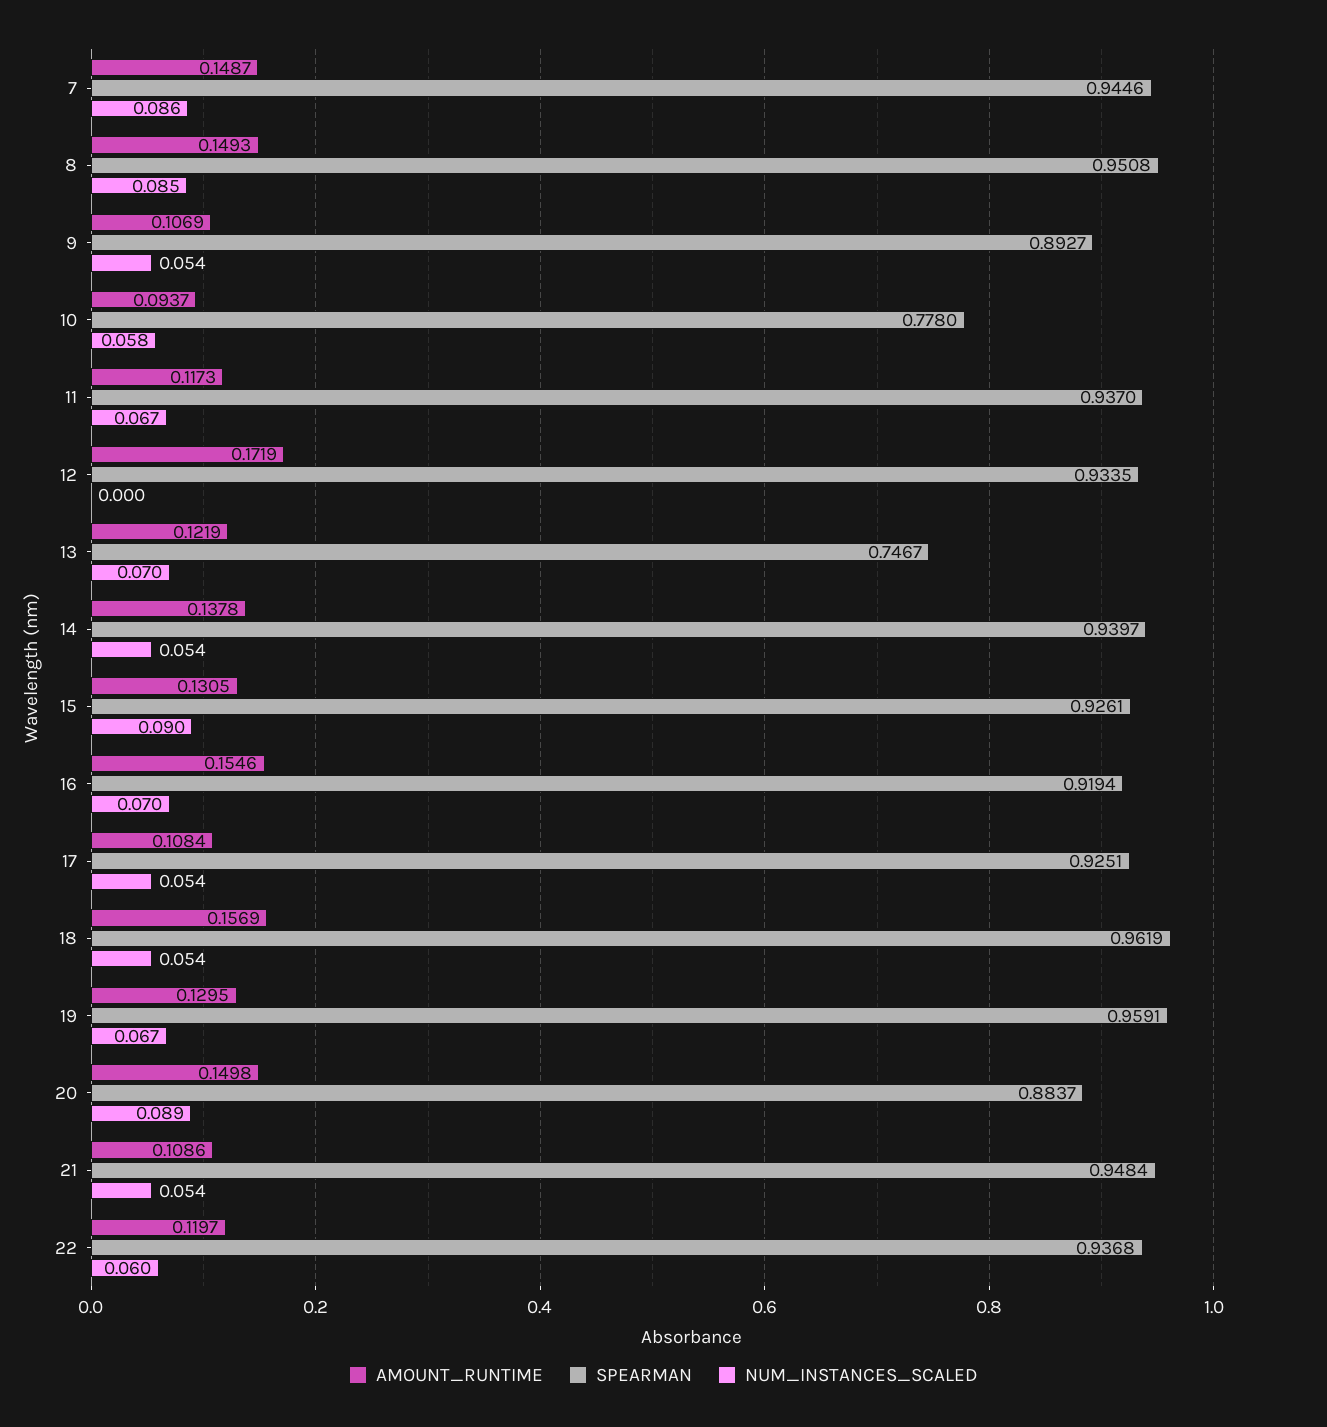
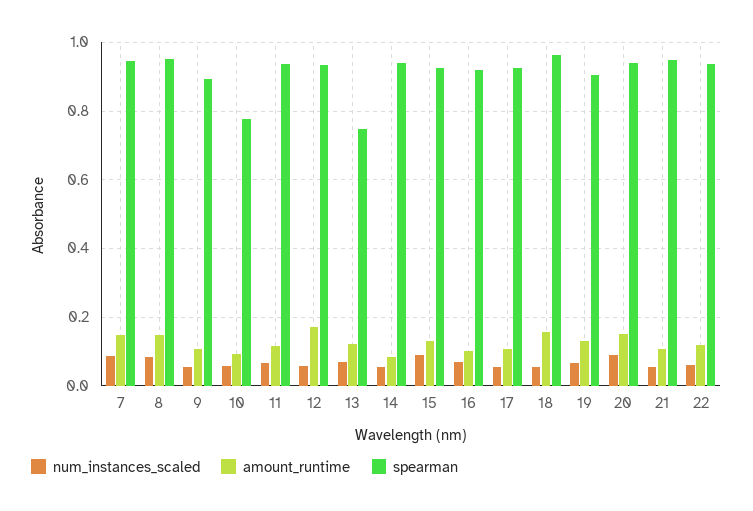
NUM_INSTANCES_SCALED, 12: 0 -> 0.06
AMOUNT_RUNTIME, 14: 0.1378 -> 0.08
AMOUNT_RUNTIME, 16: 0.1546 -> 0.1
SPEARMAN, 19: 0.9591 -> 0.9
SPEARMAN, 20: 0.8837 -> 0.94

